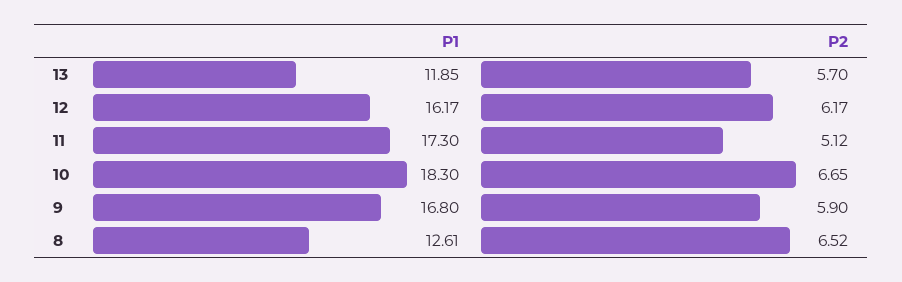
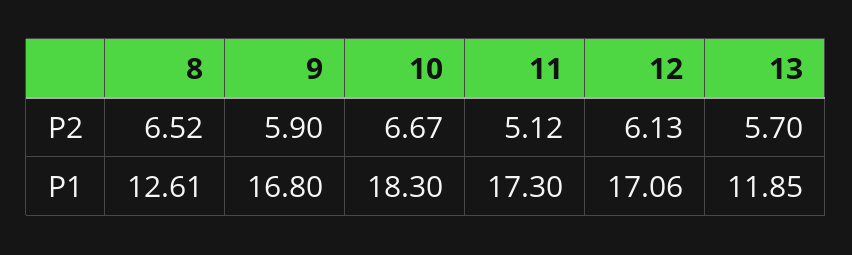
P1, 12: 16.17 -> 17.06
P2, 12: 6.17 -> 6.13
P2, 10: 6.65 -> 6.67

